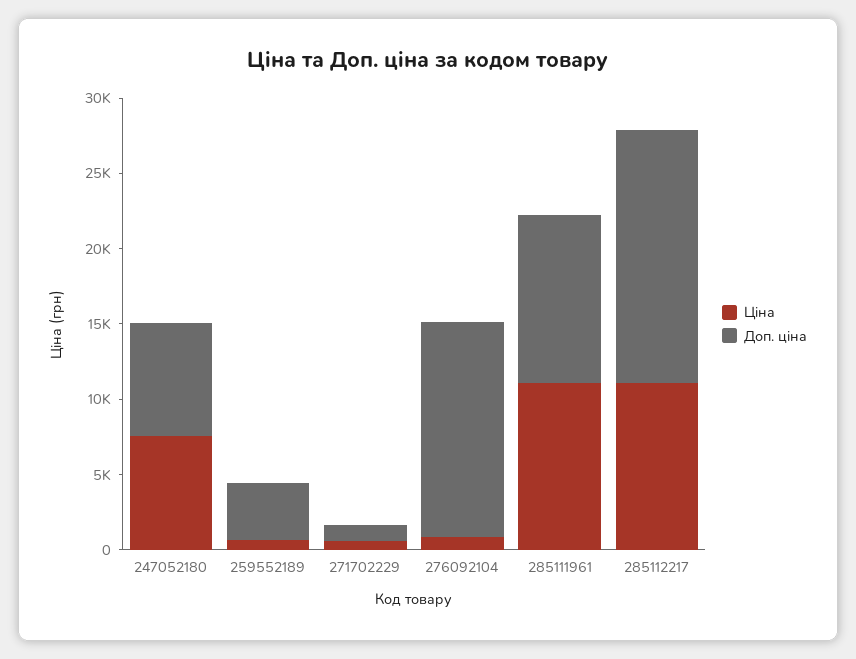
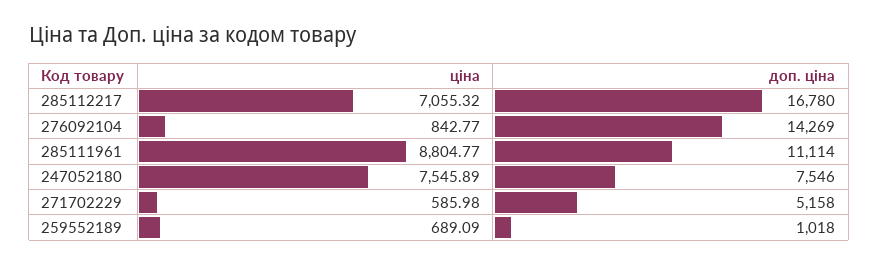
Доп. ціна, 259552189: 4000 -> 1018
Доп. ціна, 271702229: 1000 -> 5158
Ціна, 285111961: 11000 -> 8804.77
Ціна, 285112217: 11000 -> 7055.32

